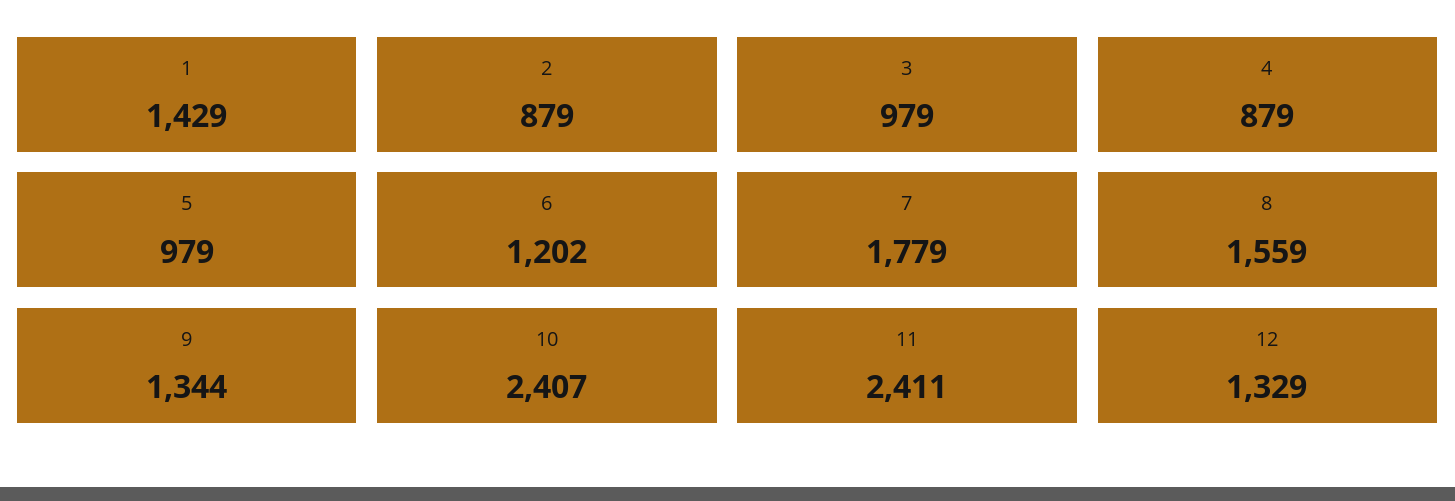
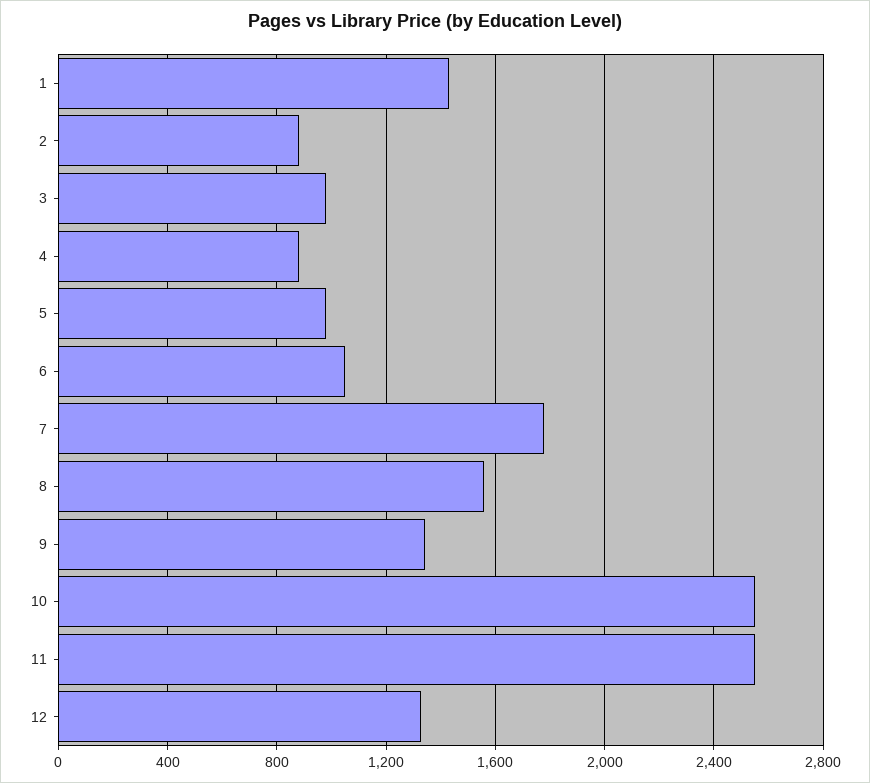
6: 1202 -> 1050
10: 2407 -> 2550
11: 2411 -> 2550

